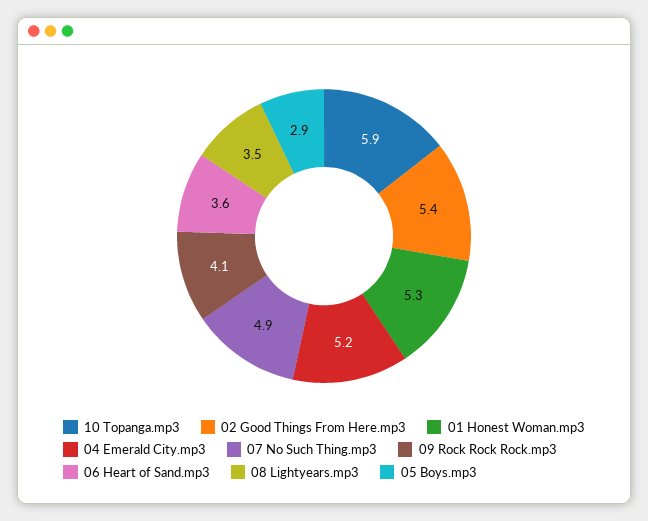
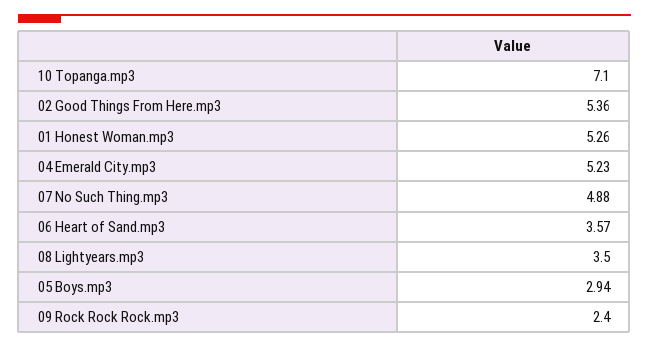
10 Topanga.mp3: 5.9 -> 7.1
09 Rock Rock Rock.mp3: 4.1 -> 2.4

